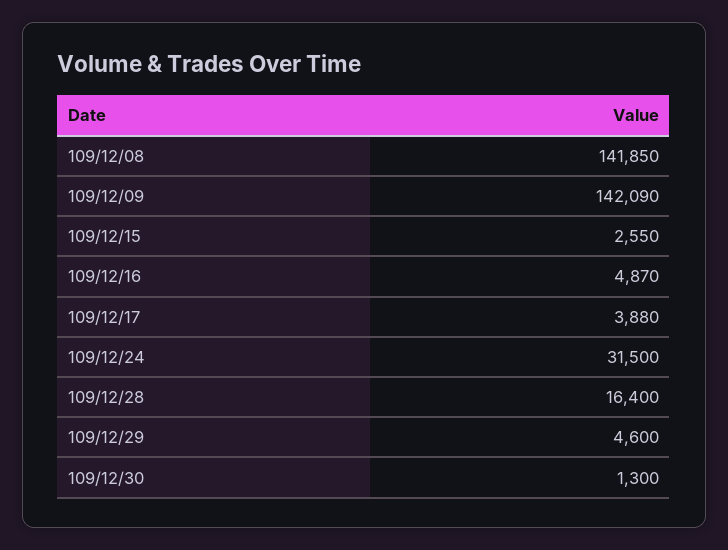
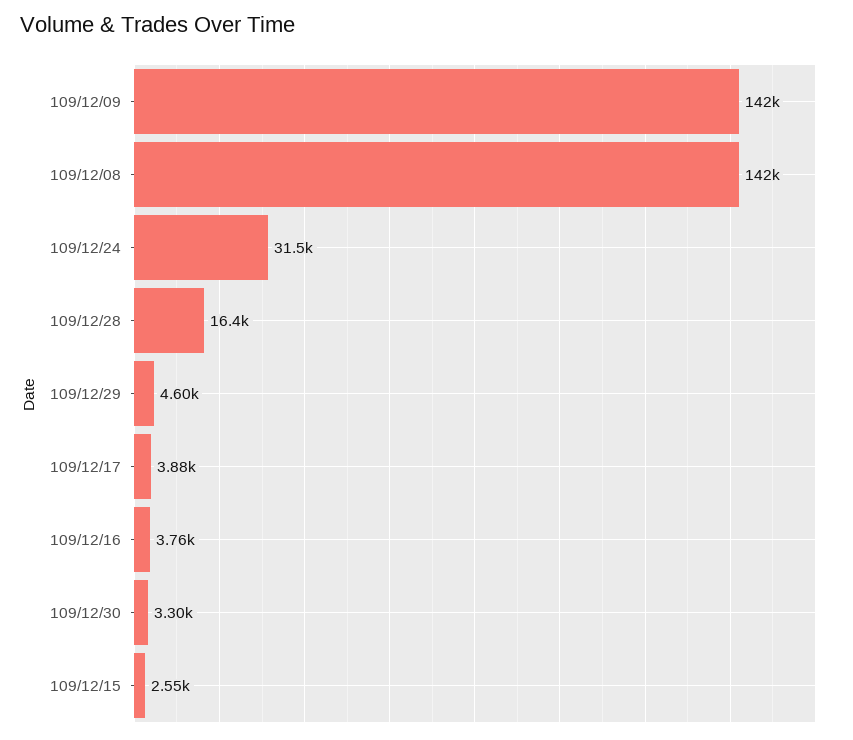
109/12/16: 4870 -> 3760
109/12/30: 1300 -> 3300

